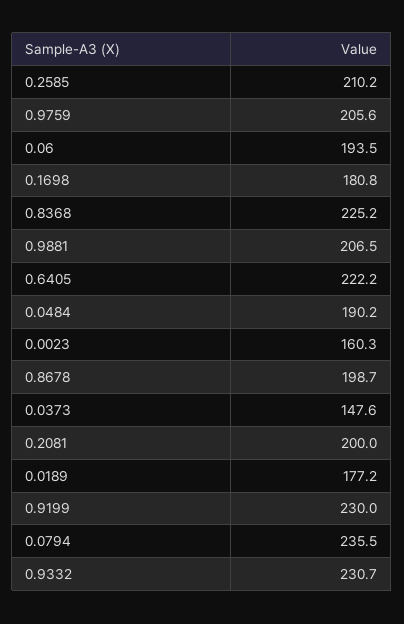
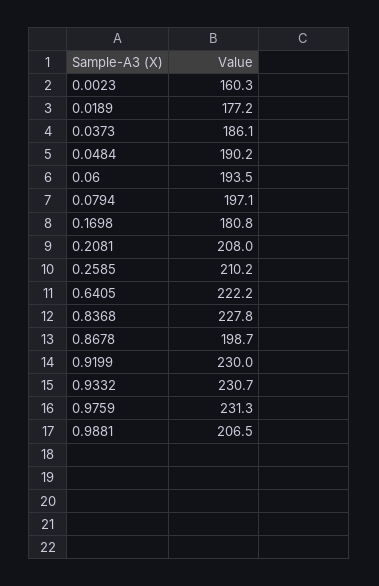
0.9759: 205.6 -> 231.3
0.8368: 225.2 -> 227.8
0.0373: 147.6 -> 186.1
0.2081: 200 -> 208
0.0794: 235.5 -> 197.1

